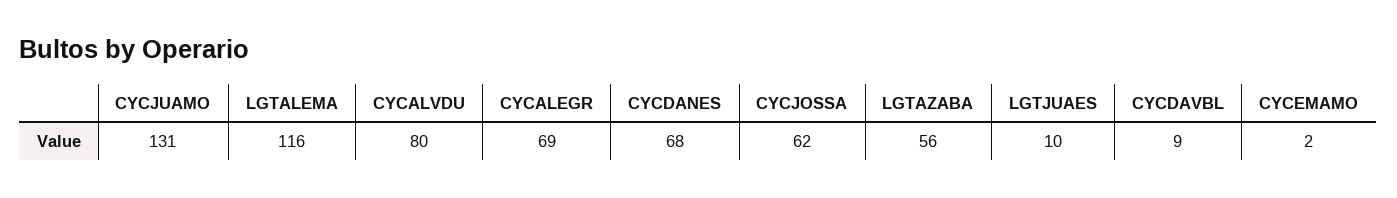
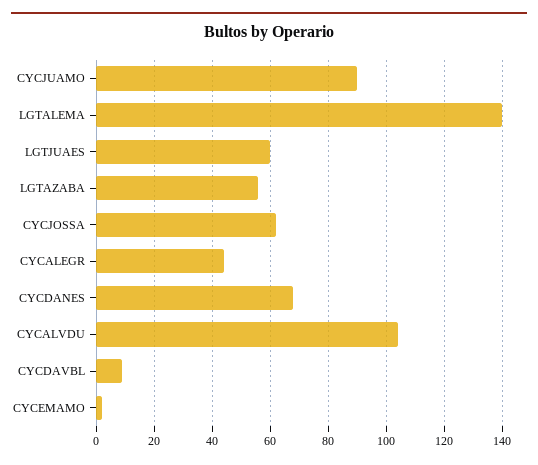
CYCJUAMO: 131 -> 90
LGTALEMA: 116 -> 140
CYCALVDU: 80 -> 105
CYCALEGR: 69 -> 45
LGTJUAES: 10 -> 60

